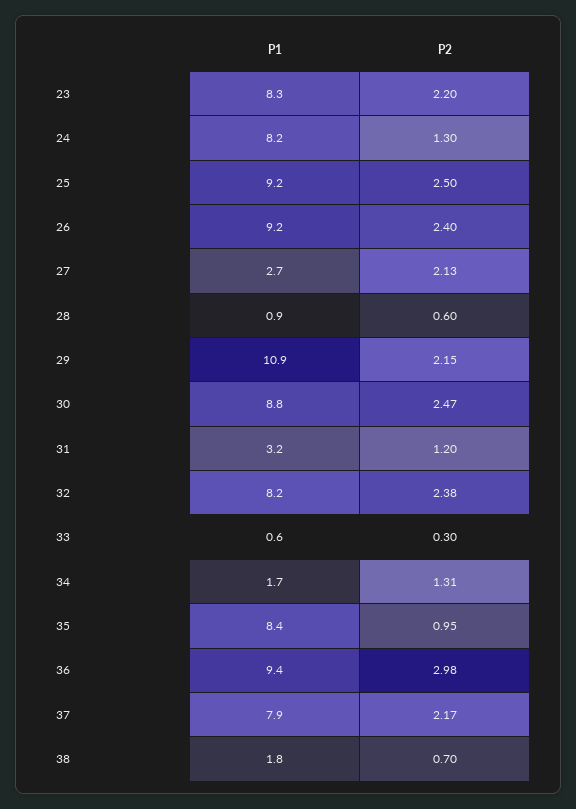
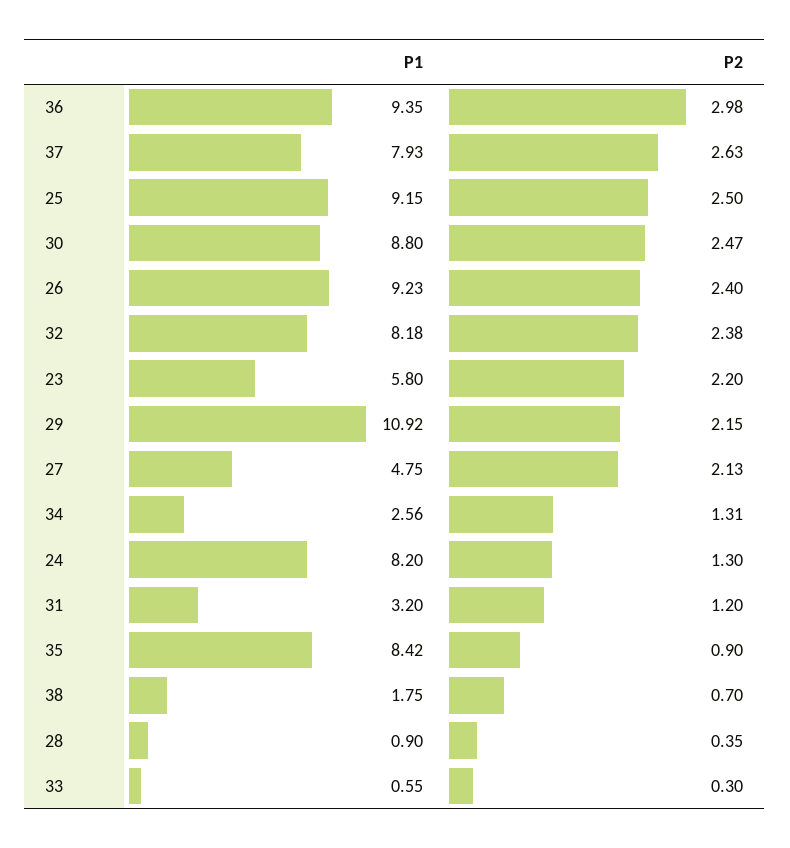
P1, 23: 8.3 -> 5.8
P1, 27: 2.7 -> 4.75
P2, 28: 0.6 -> 0.35
P1, 34: 1.7 -> 2.56
P2, 35: 0.95 -> 0.9
P2, 37: 2.17 -> 2.63

